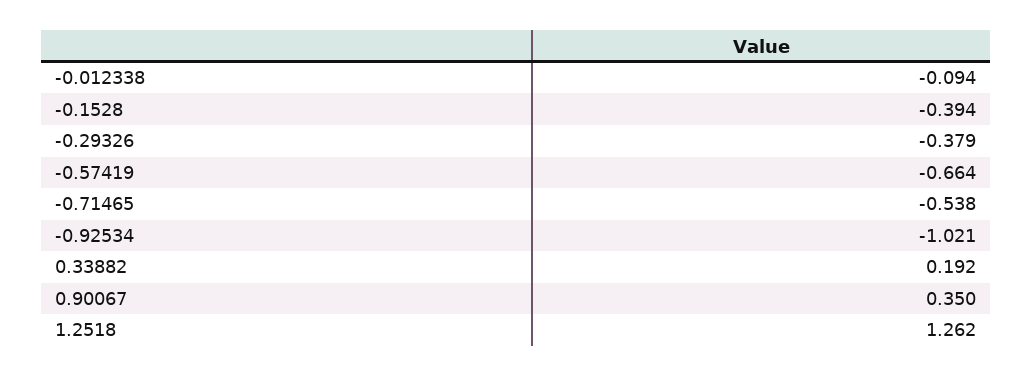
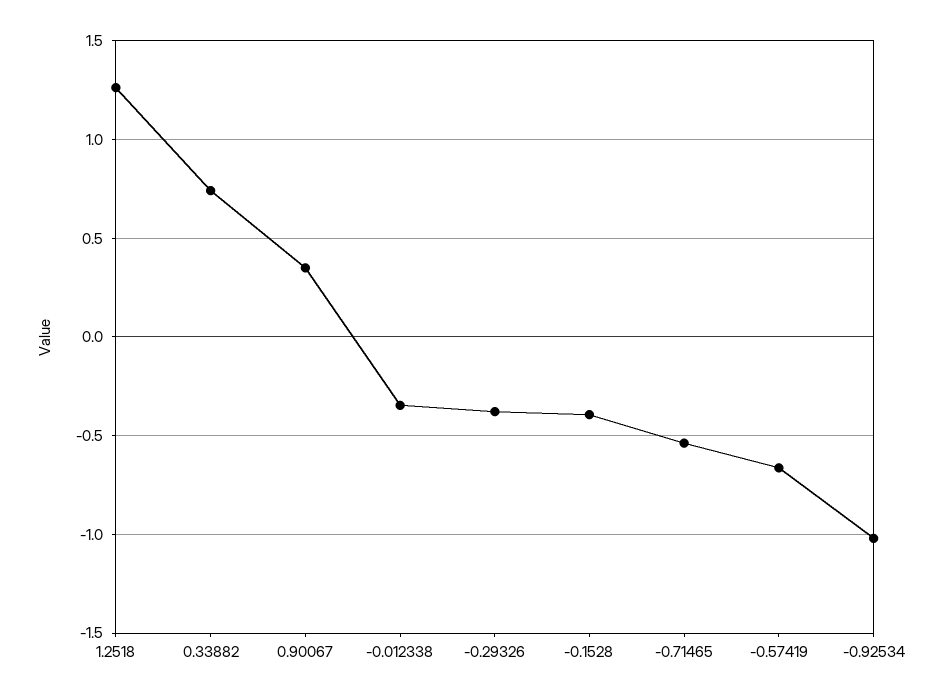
-0.012338: -0.094 -> -0.35
0.33882: 0.192 -> 0.75

